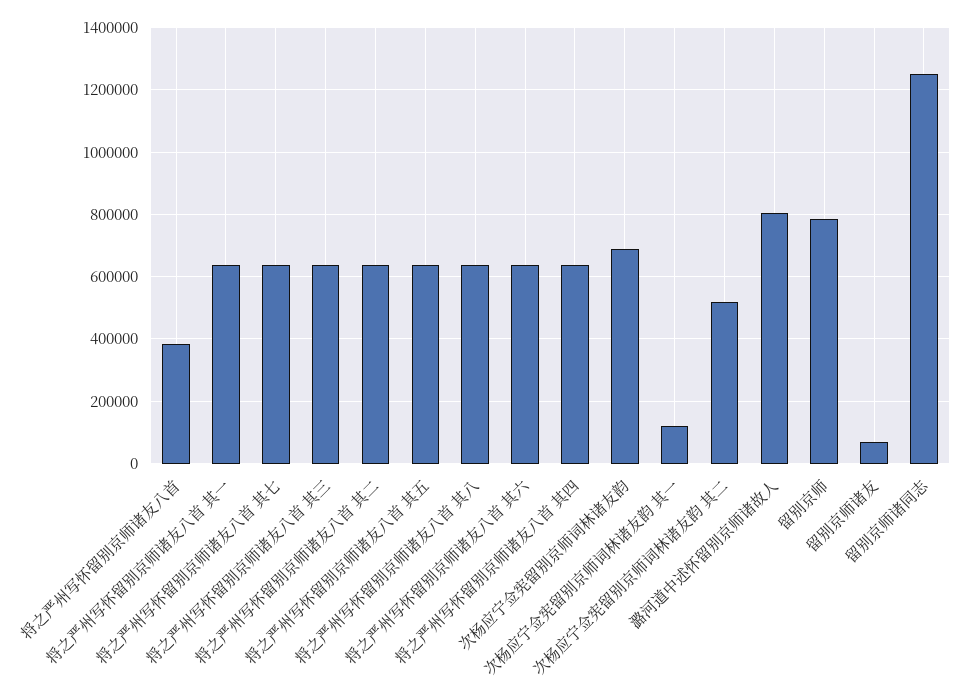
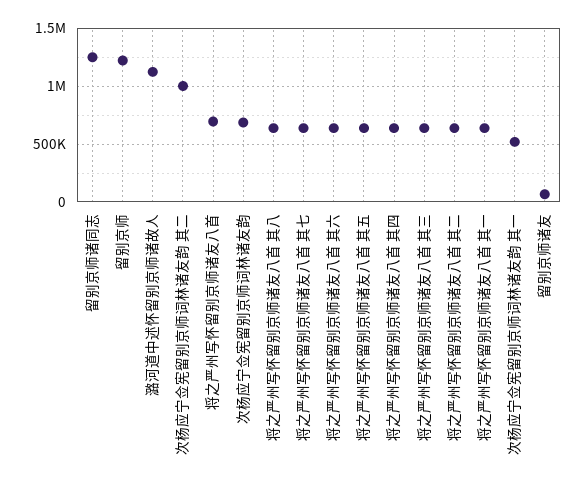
将之严州写怀留别京师诸友八首: 380000 -> 700000
次杨应宁佥宪留别京师词林诸友韵 其一: 120000 -> 500000
次杨应宁佥宪留别京师词林诸友韵 其二: 520000 -> 1000000
潞河道中述怀留别京师诸故人: 800000 -> 1100000
留别京师: 780000 -> 1200000

